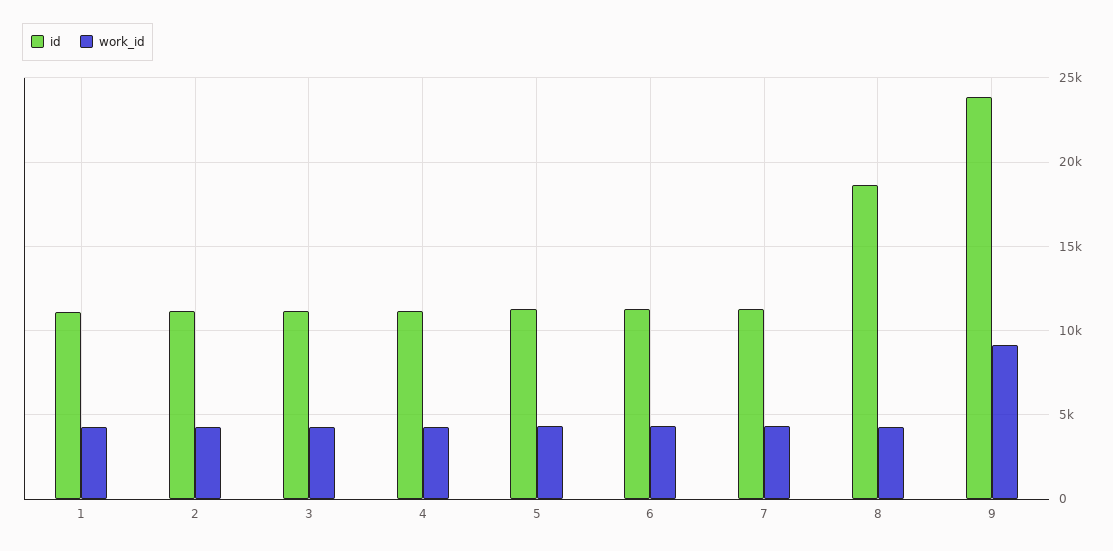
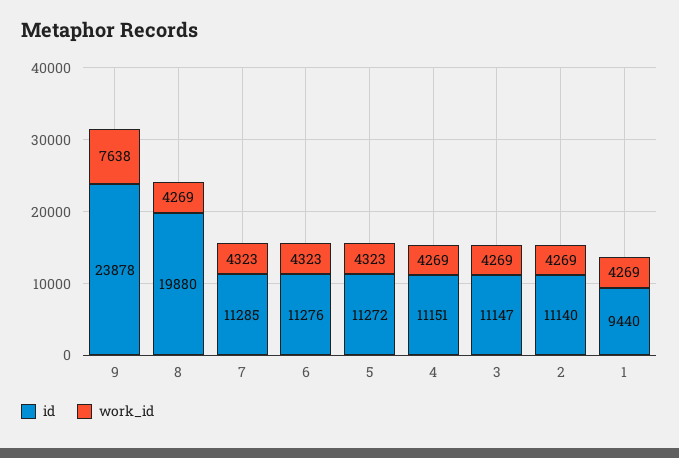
id, 1: 11000 -> 9440
id, 8: 18500 -> 19880
work_id, 9: 9000 -> 7638

